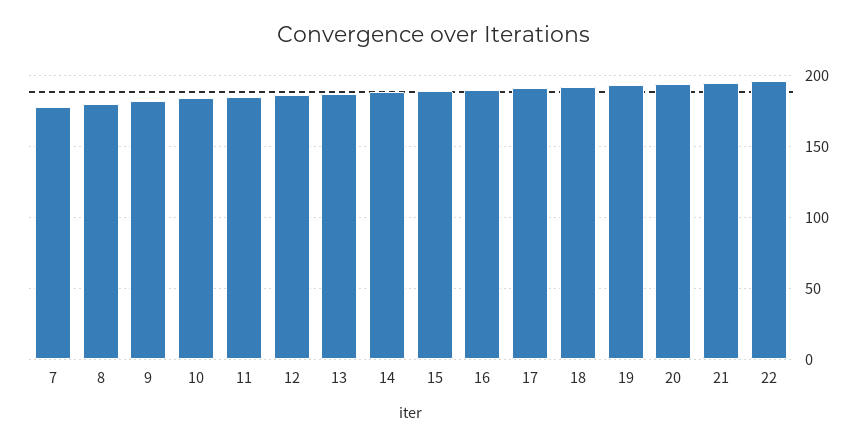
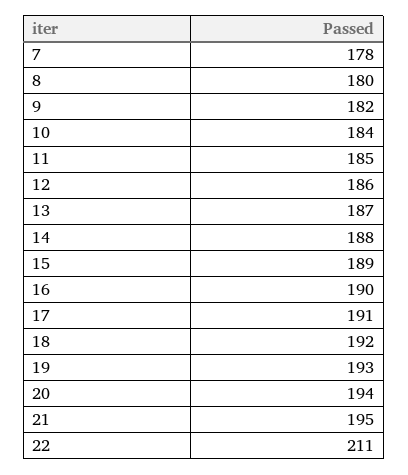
22: 195 -> 211

